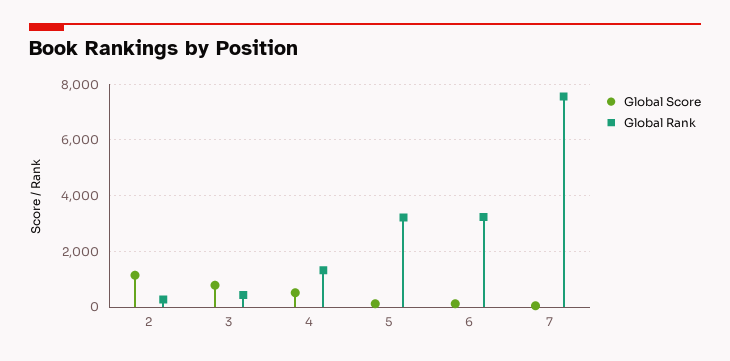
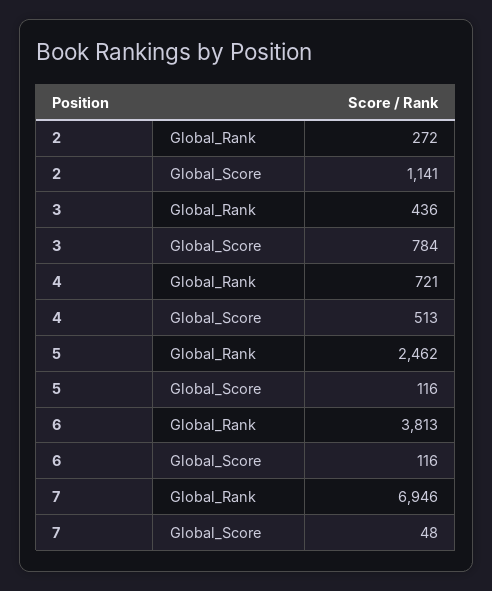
Global Rank, 4: 1250 -> 721
Global Rank, 5: 3250 -> 2462
Global Rank, 6: 3250 -> 3813
Global Rank, 7: 7500 -> 6946

